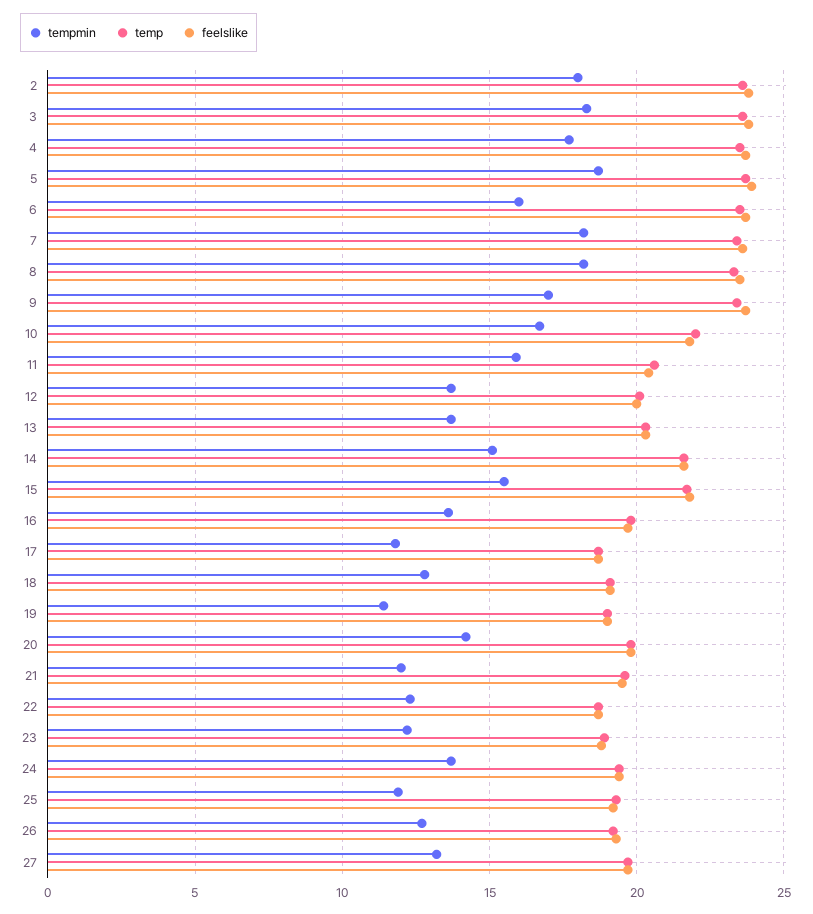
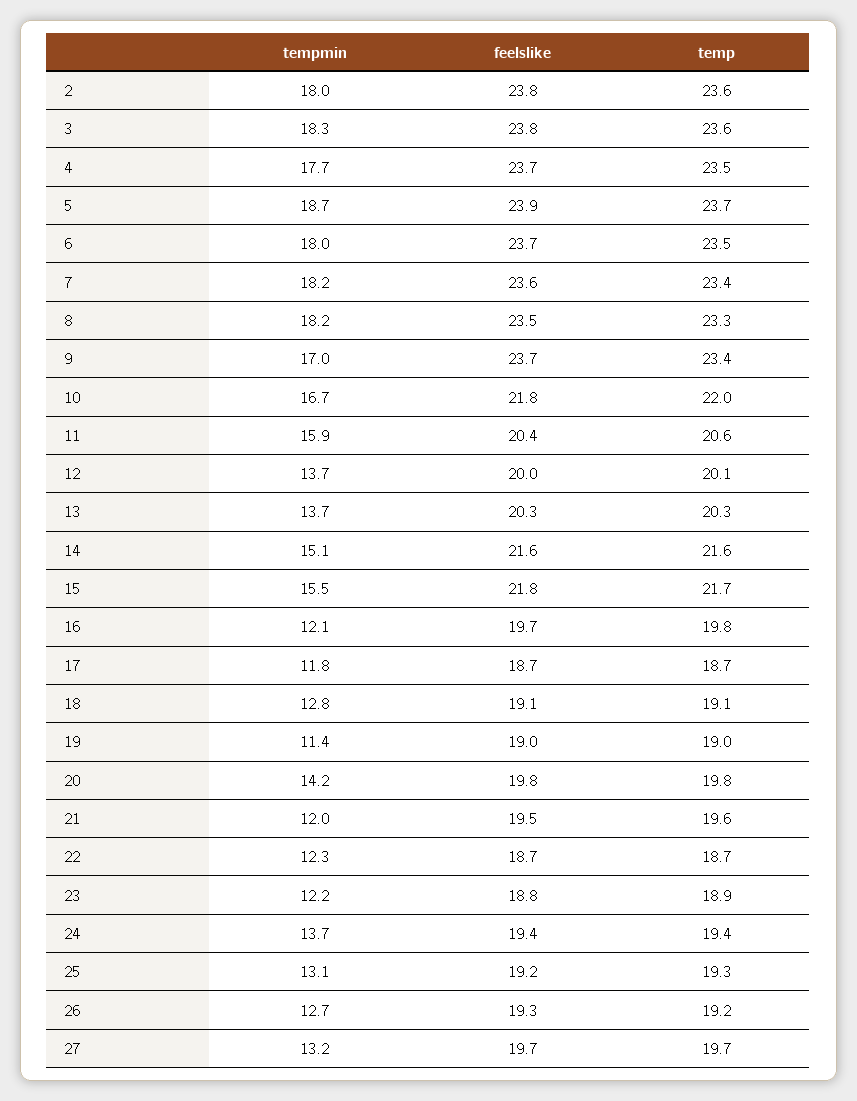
tempmin, 6: 16 -> 18
tempmin, 16: 13.5 -> 12.1
tempmin, 25: 12 -> 13.1

